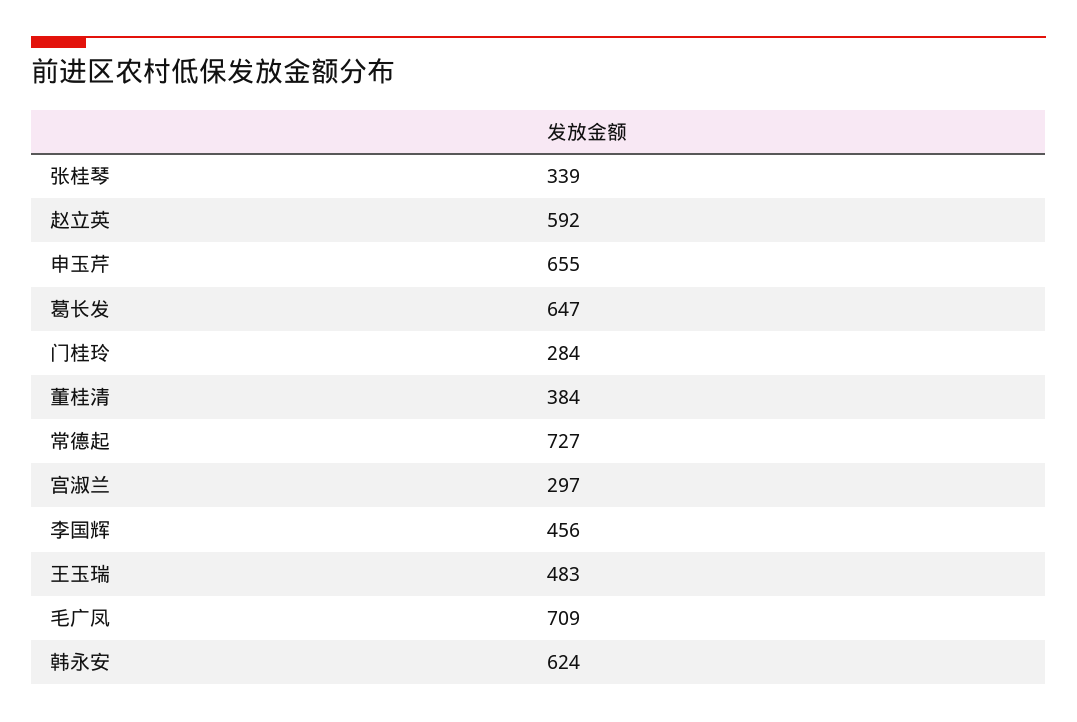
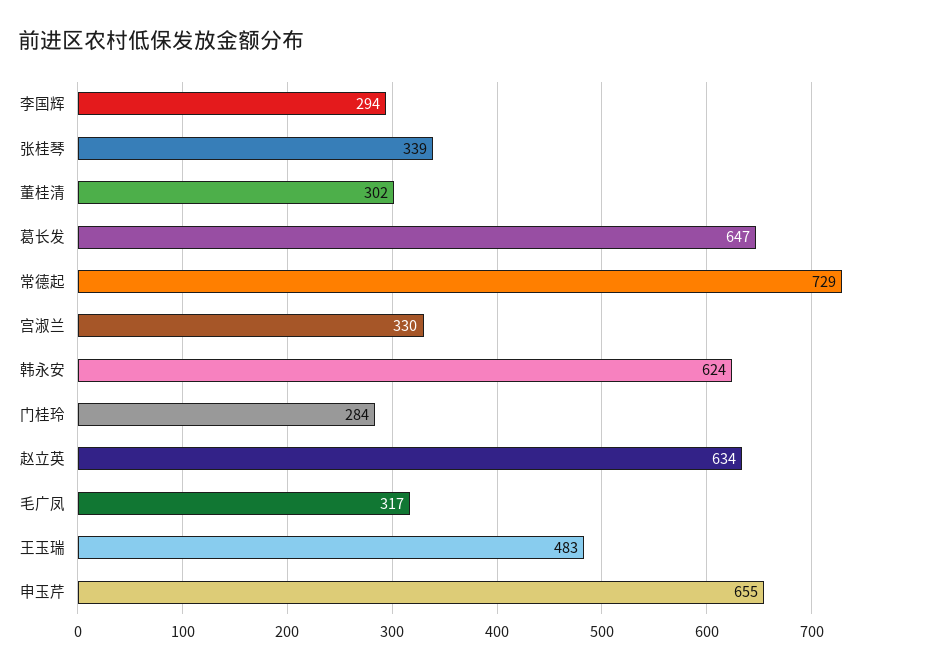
赵立英: 592 -> 634
董桂清: 384 -> 302
常德起: 727 -> 729
宫淑兰: 297 -> 330
李国辉: 456 -> 294
毛广凤: 709 -> 317

